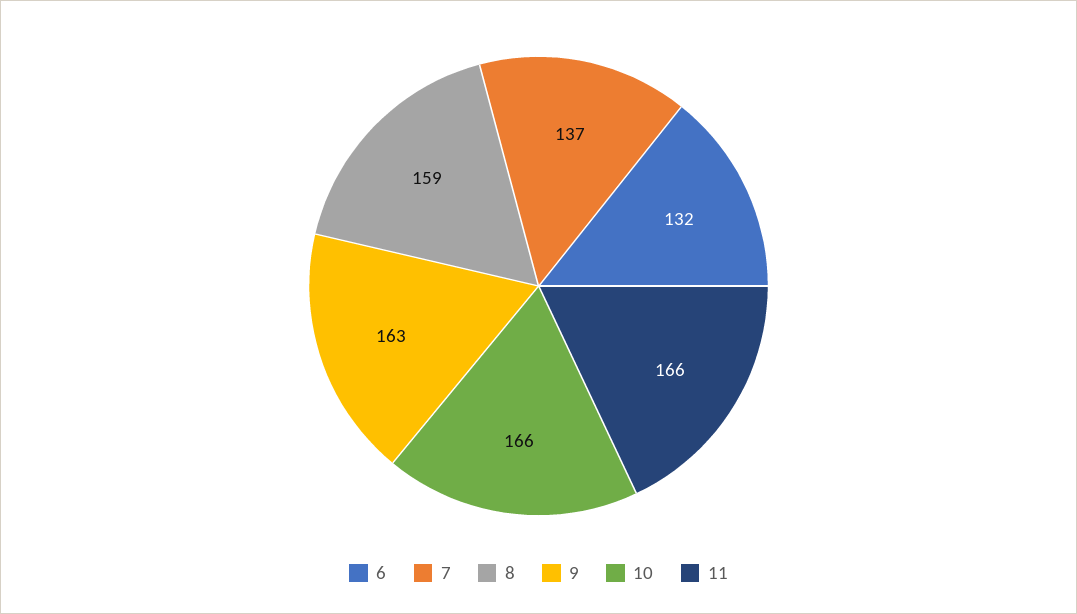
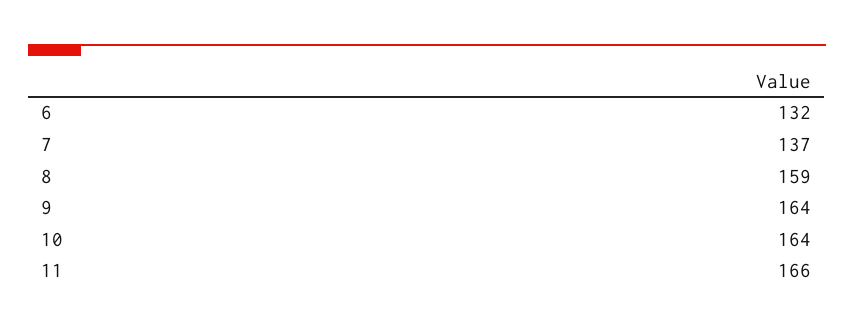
9: 163 -> 164
10: 166 -> 164

